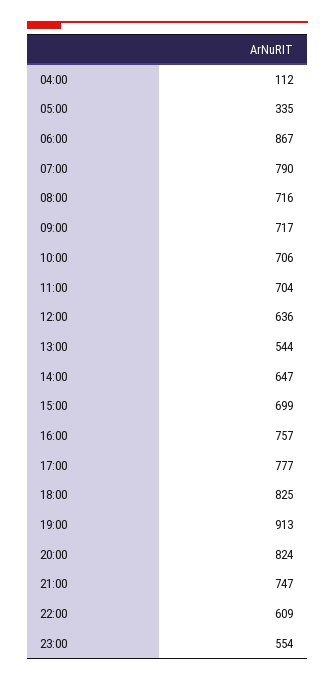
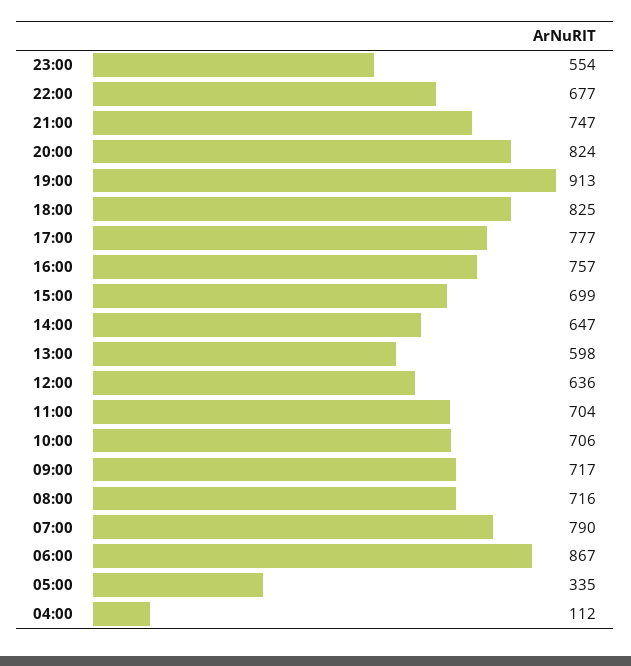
13:00: 544 -> 598
22:00: 609 -> 677

